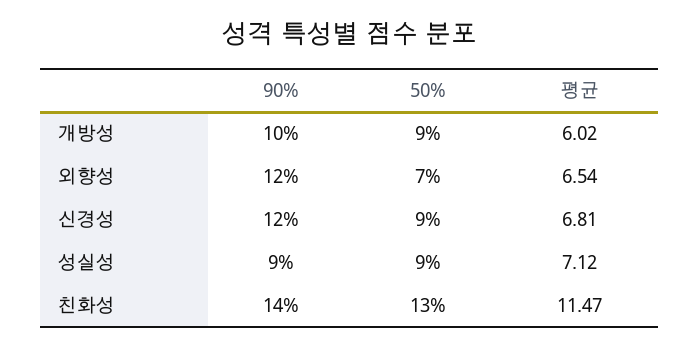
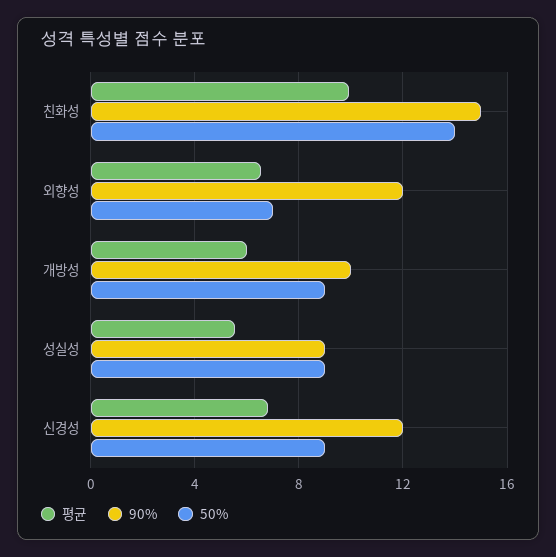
평균, 성실성: 7.12 -> 5.5
90%, 친화성: 14 -> 15
50%, 친화성: 13 -> 14
평균, 친화성: 11.47 -> 10

